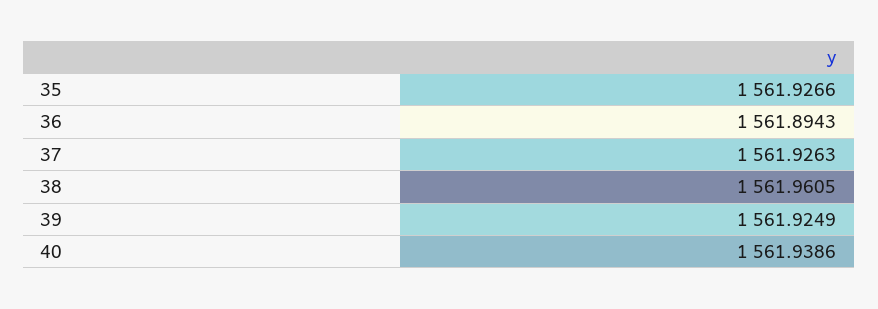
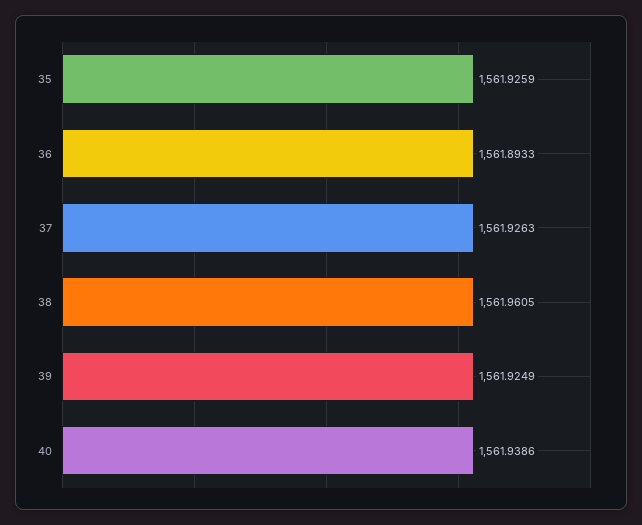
35: 1561.9266 -> 1561.9259
36: 1561.8943 -> 1561.8933

